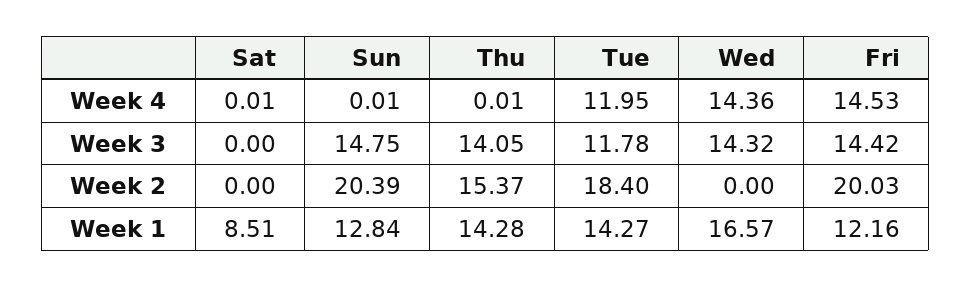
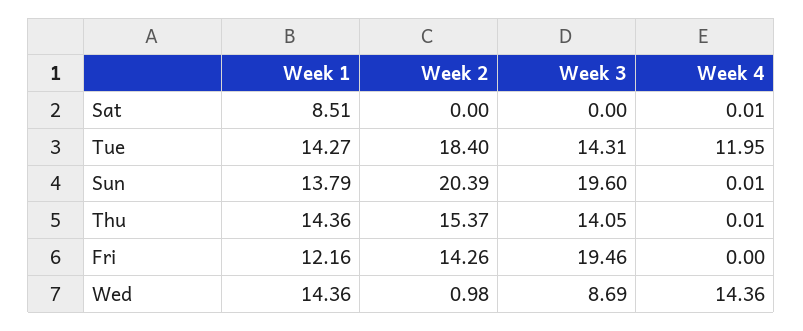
Fri, Week 4: 14.53 -> 0
Sun, Week 3: 14.75 -> 19.6
Tue, Week 3: 11.78 -> 14.31
Wed, Week 3: 14.32 -> 8.69
Fri, Week 3: 14.42 -> 19.46
Wed, Week 2: 0 -> 0.98
Fri, Week 2: 20.03 -> 14.26
Sun, Week 1: 12.84 -> 13.79
Thu, Week 1: 14.28 -> 14.36
Wed, Week 1: 16.57 -> 14.36

